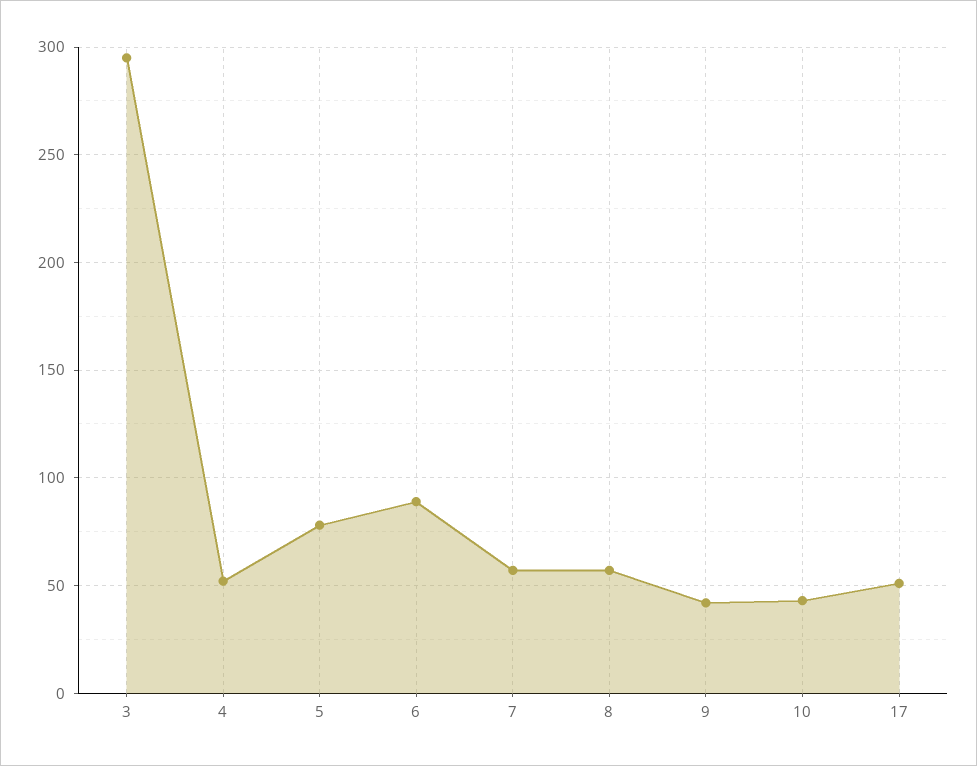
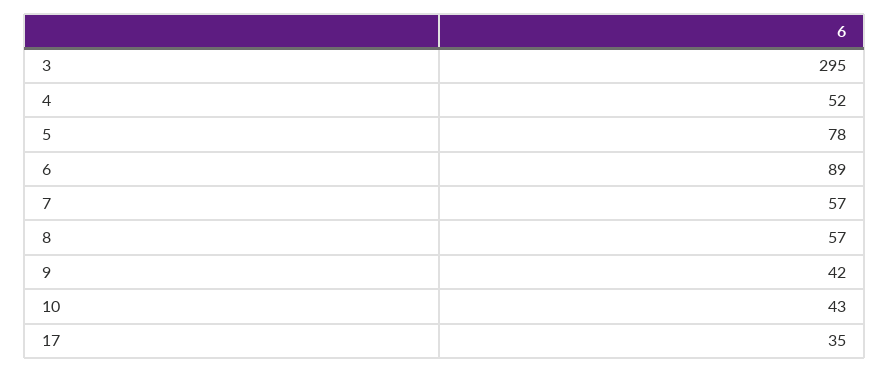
17: 50 -> 35

